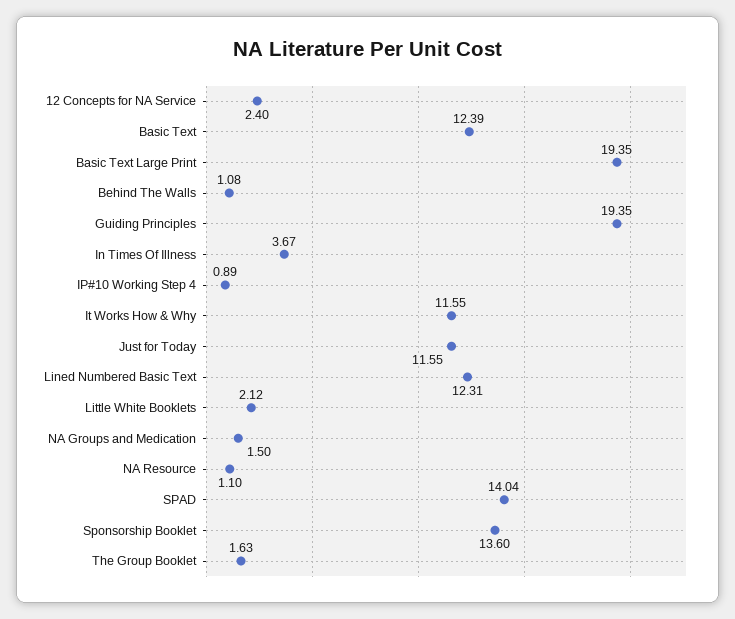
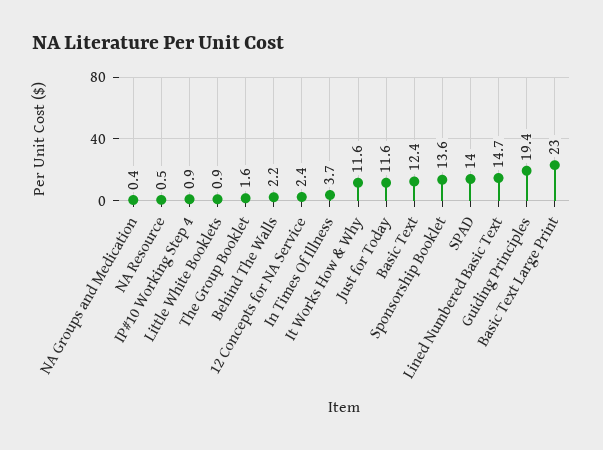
Basic Text Large Print: 19.35 -> 23
Behind The Walls: 1.08 -> 2.2
Lined Numbered Basic Text: 12.31 -> 14.7
Little White Booklets: 2.12 -> 0.9
NA Groups and Medication: 1.5 -> 0.4
NA Resource: 1.1 -> 0.5

